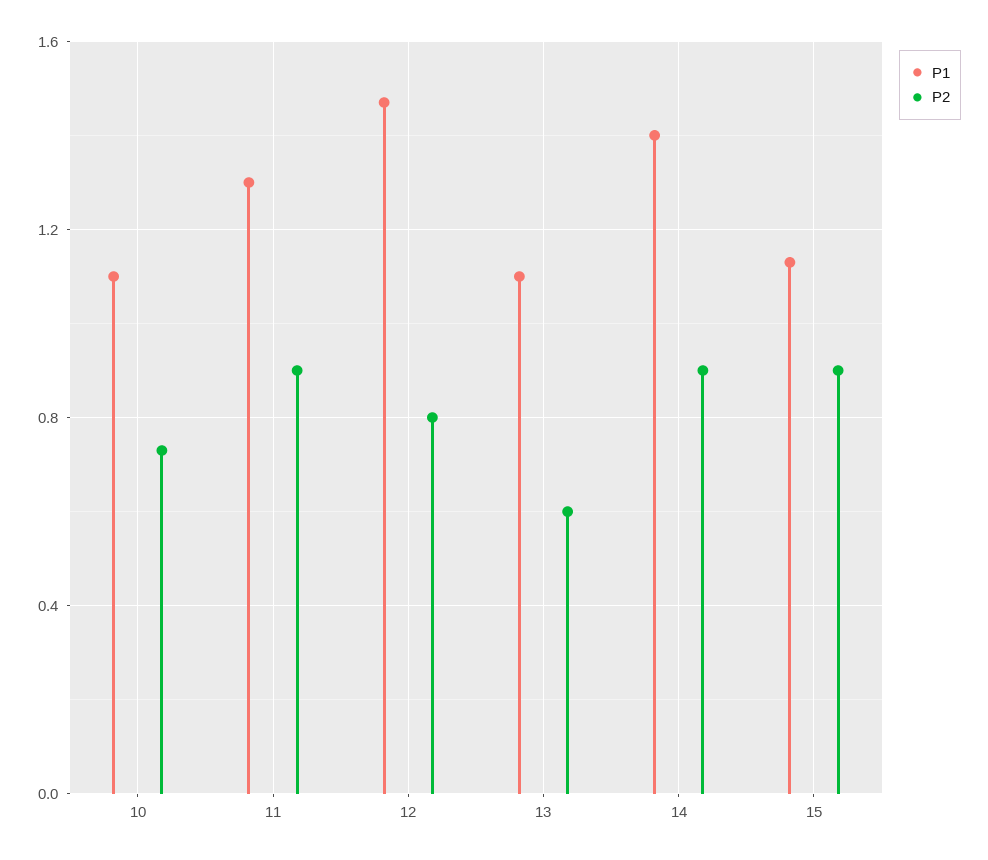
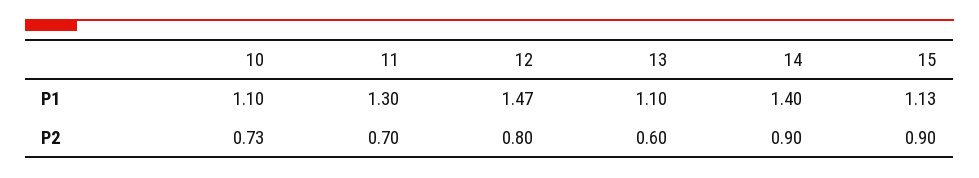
P2, 11: 0.9 -> 0.7

